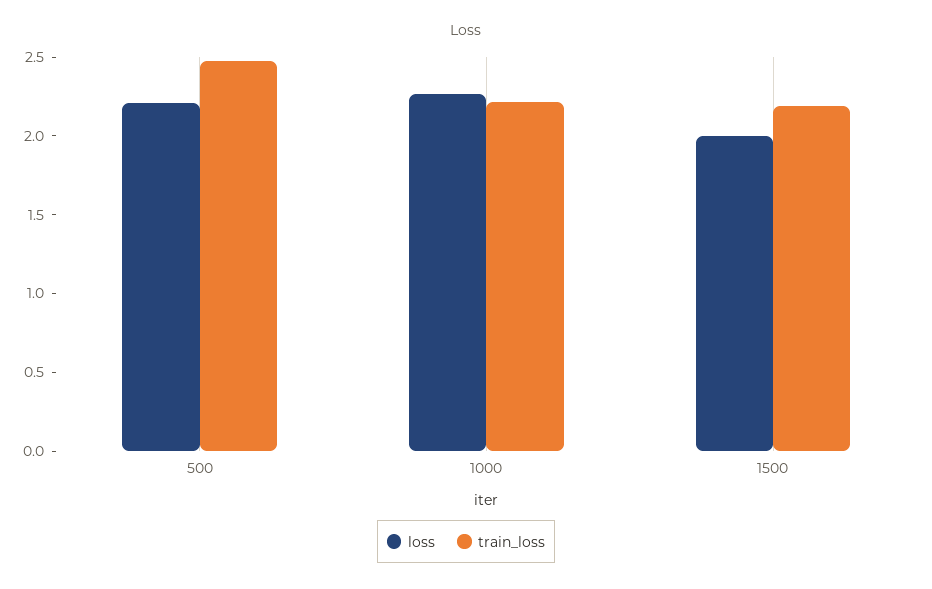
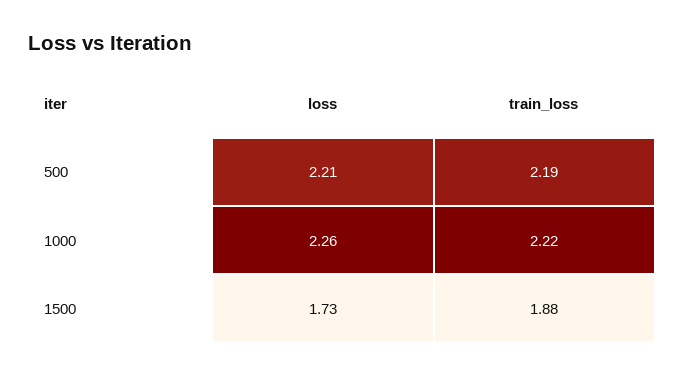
train_loss, 500: 2.5 -> 2.19
loss, 1500: 2 -> 1.73
train_loss, 1500: 2.2 -> 1.88

